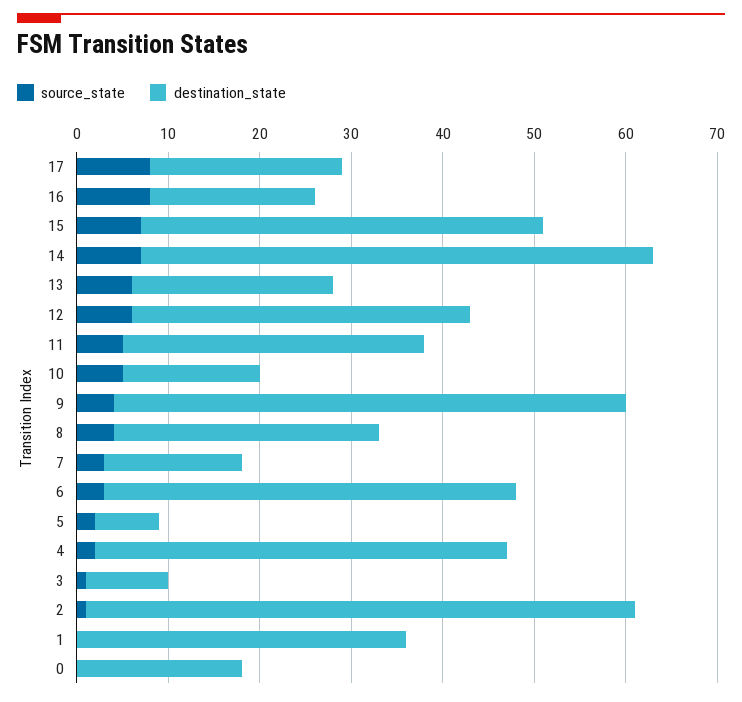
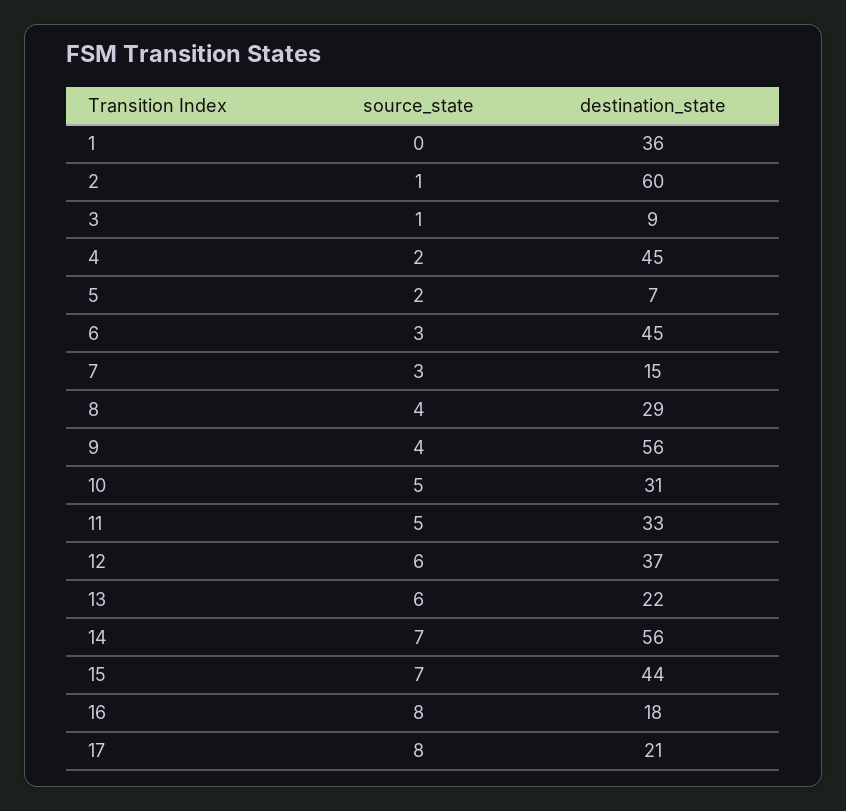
destination_state, 10: 15 -> 31
source_state, 0: 0 -> none
destination_state, 0: 18 -> none

